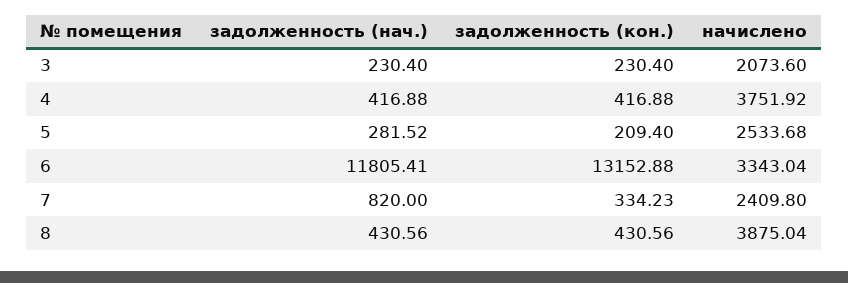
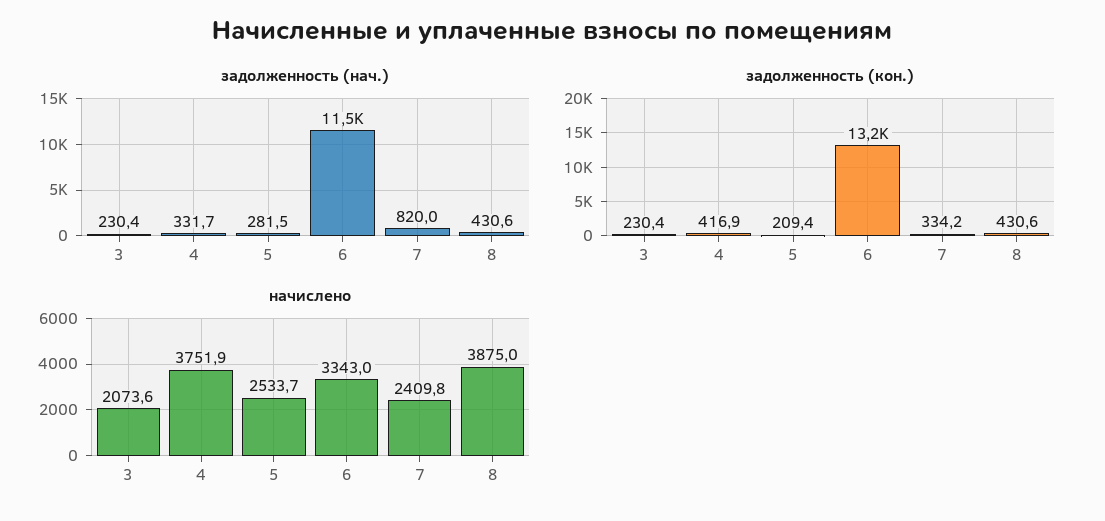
задолженность (нач.), 4: 416.88 -> 331.7
задолженность (нач.), 6: 11805.41 -> 11500

